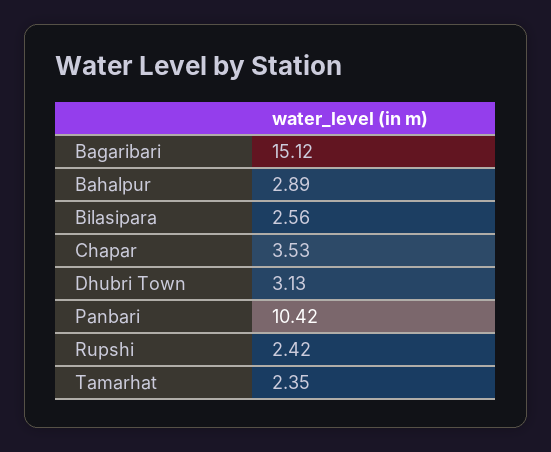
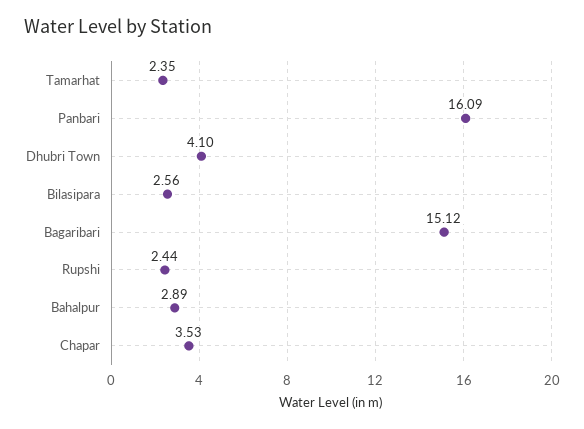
Dhubri Town: 3.13 -> 4.1
Panbari: 10.42 -> 16.09
Rupshi: 2.42 -> 2.44

